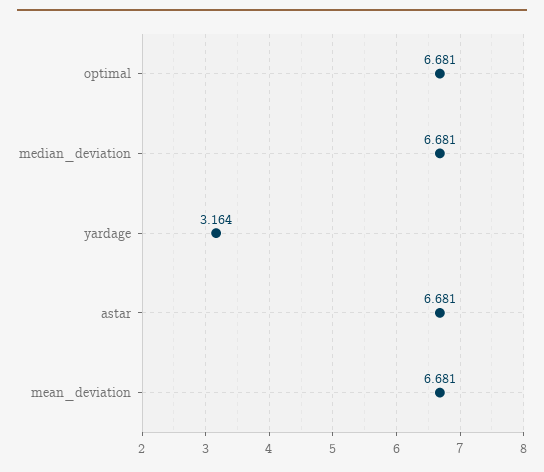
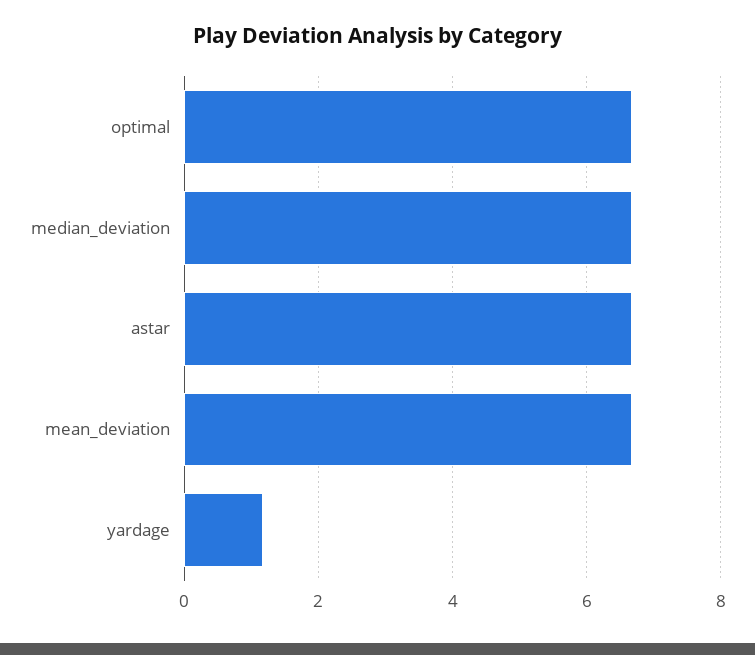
yardage: 3.164 -> 1.2

